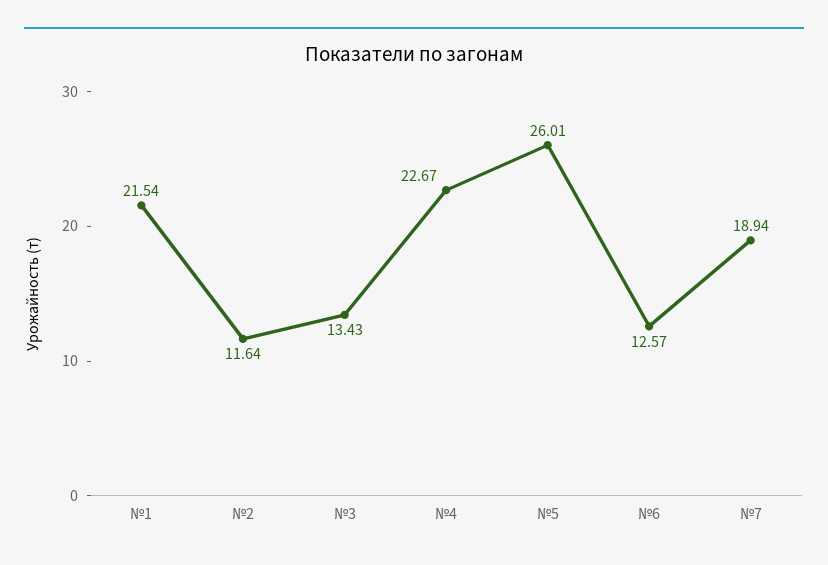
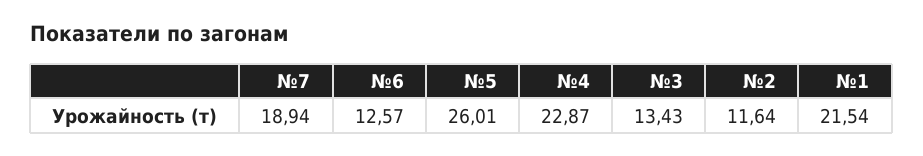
№4: 22.67 -> 22.87

